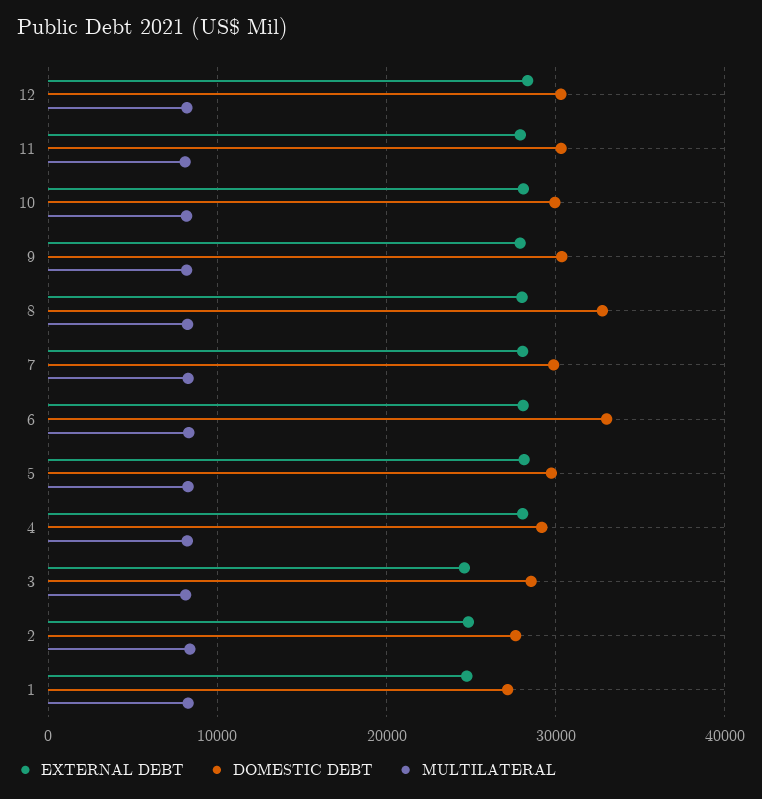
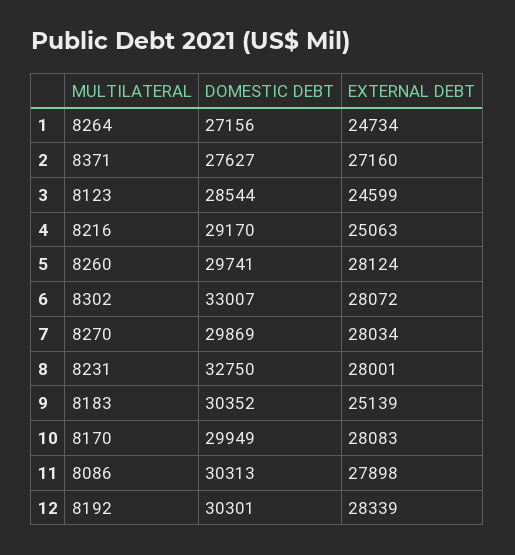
EXTERNAL DEBT, 9: 28000 -> 25139
EXTERNAL DEBT, 4: 28000 -> 25063
EXTERNAL DEBT, 2: 25000 -> 27160

